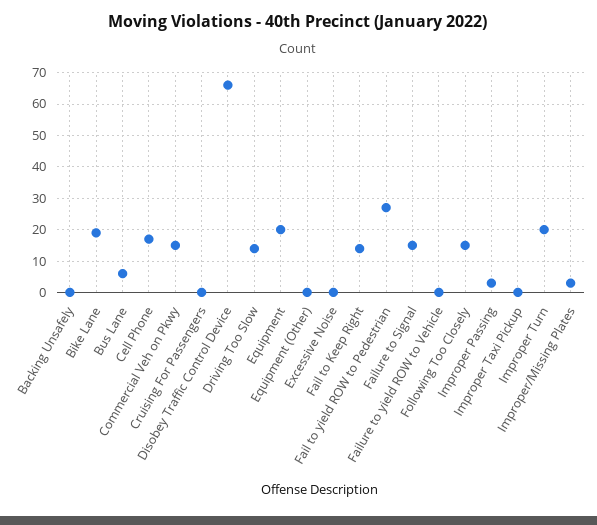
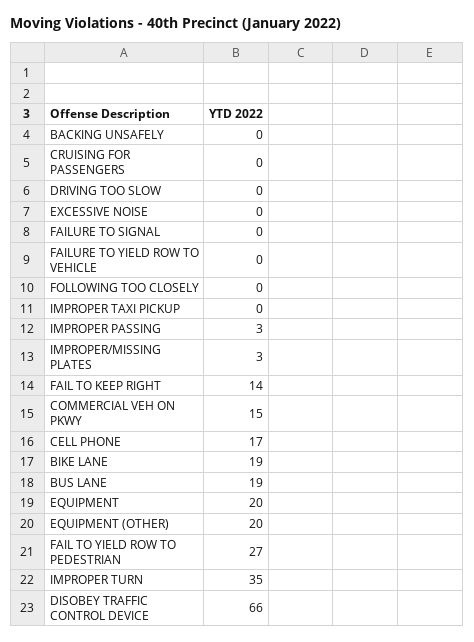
Bus Lane: 5 -> 19
Driving Too Slow: 15 -> 0
Equipment (Other): 0 -> 20
Failure to Signal: 15 -> 0
Following Too Closely: 15 -> 0
Improper Turn: 20 -> 35

